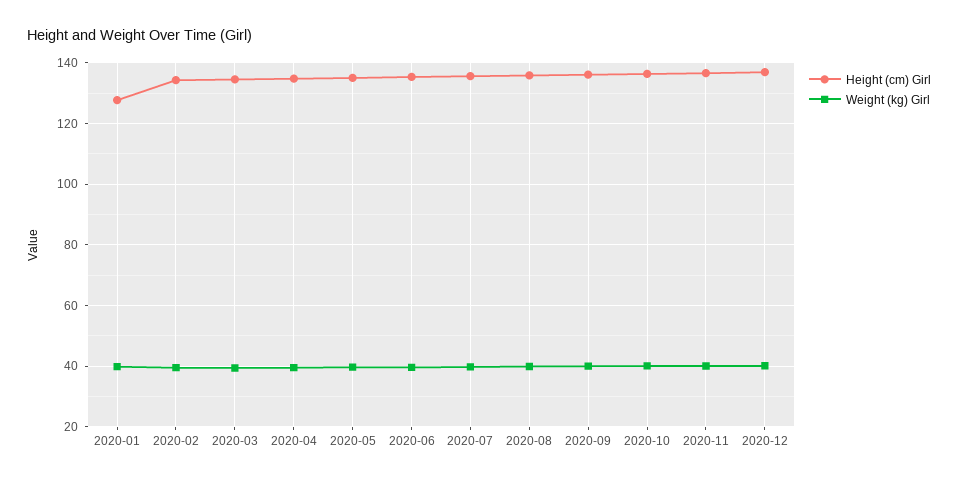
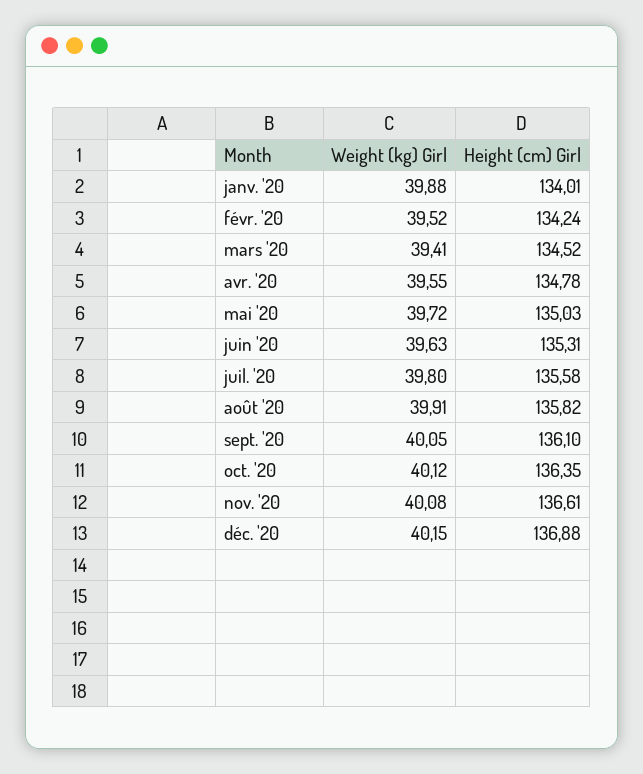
Height (cm) Girl, 2020-01: 128 -> 134.01

